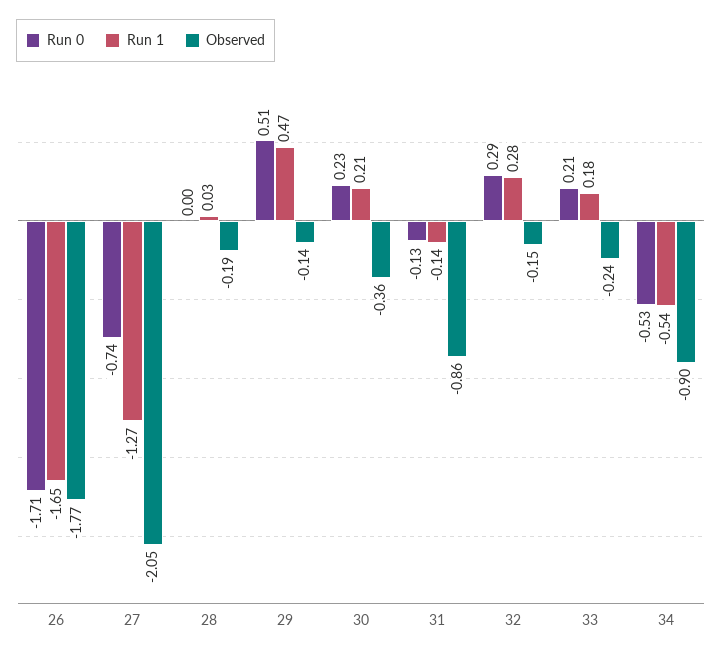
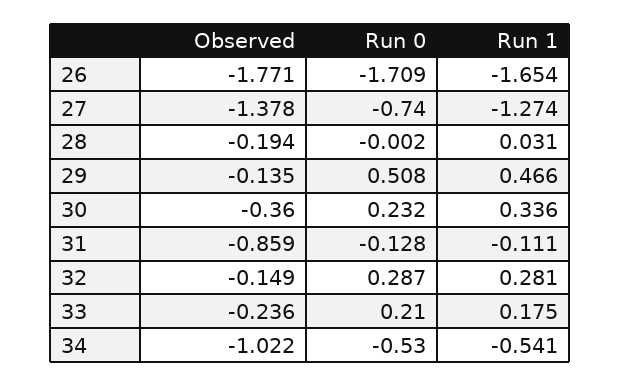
Observed, 27: -2.05 -> -1.378
Run 1, 30: 0.21 -> 0.336
Run 1, 31: -0.14 -> -0.111
Observed, 34: -0.9 -> -1.022

